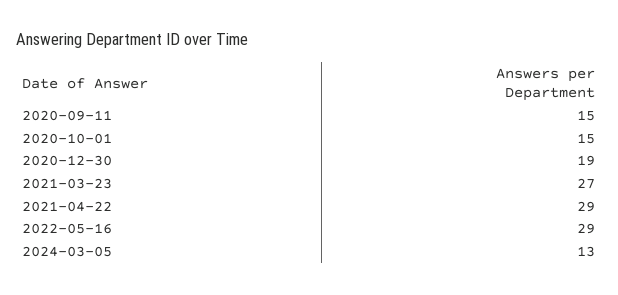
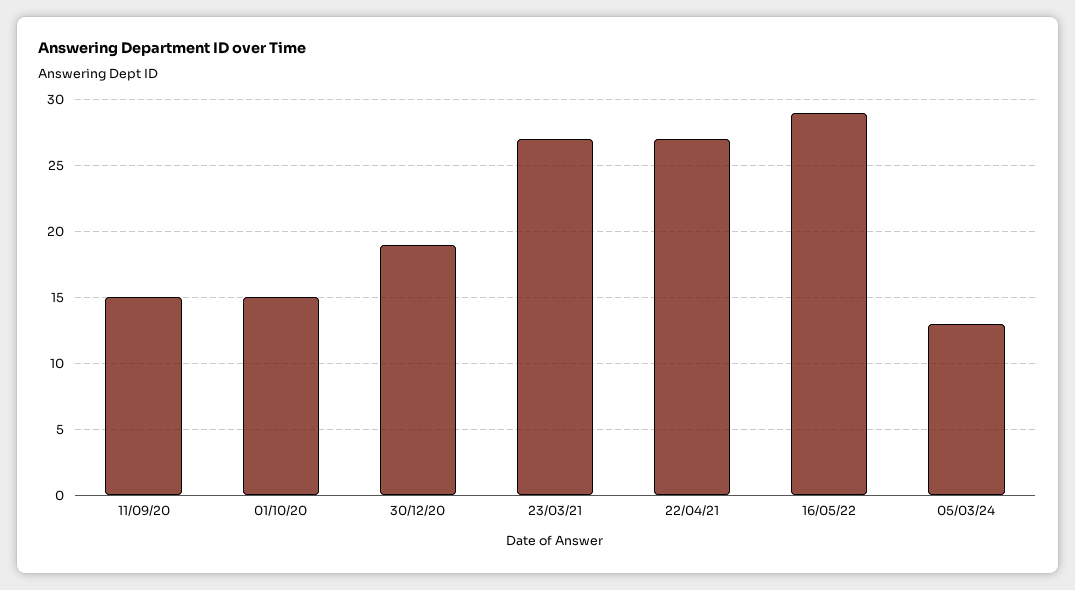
2021-04-22: 29 -> 27

